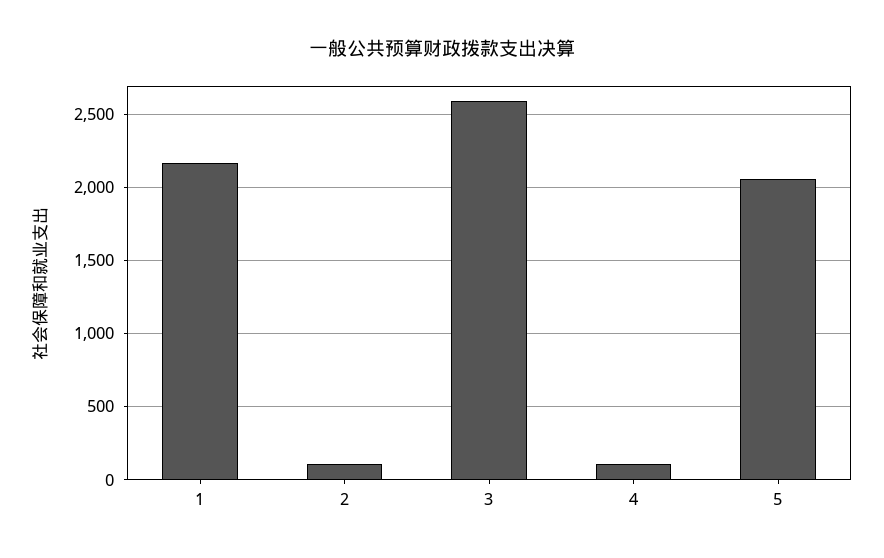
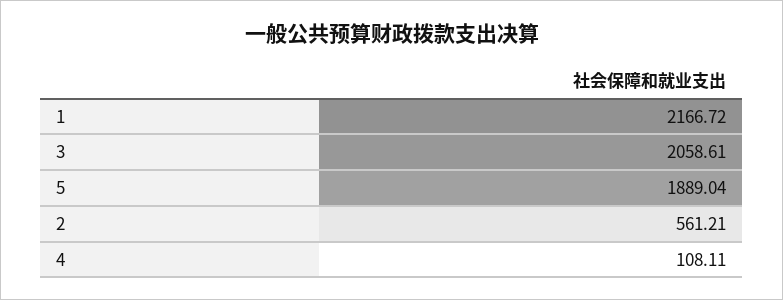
2: 100 -> 561.21
3: 2600 -> 2058.61
5: 2050 -> 1889.04

